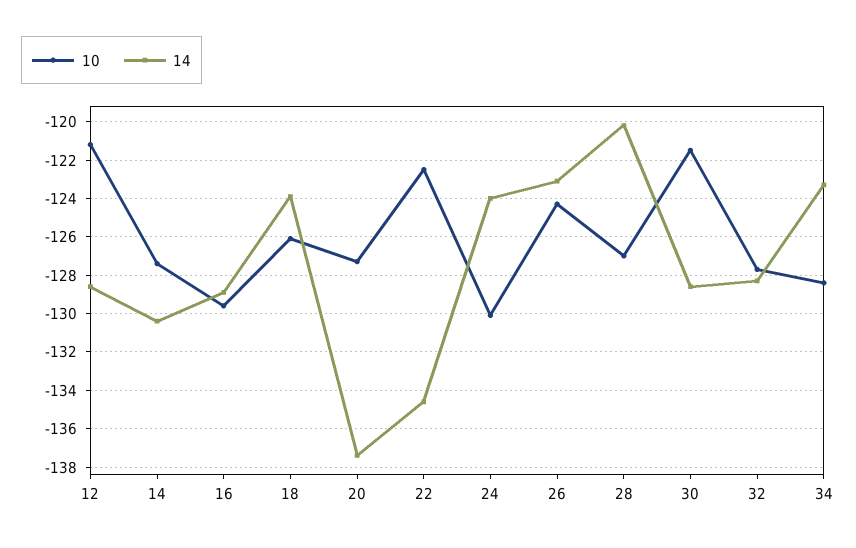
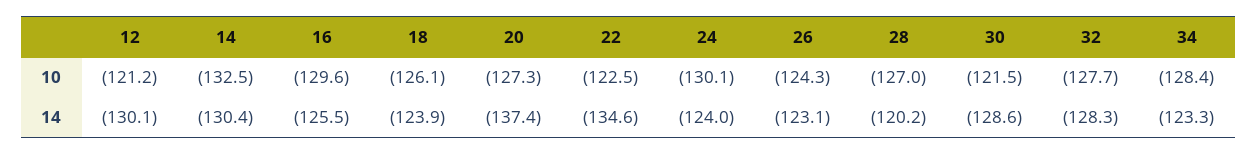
14, 12: -128.5 -> -130.1
10, 14: -127.5 -> -132.5
14, 16: -129 -> -125.5

